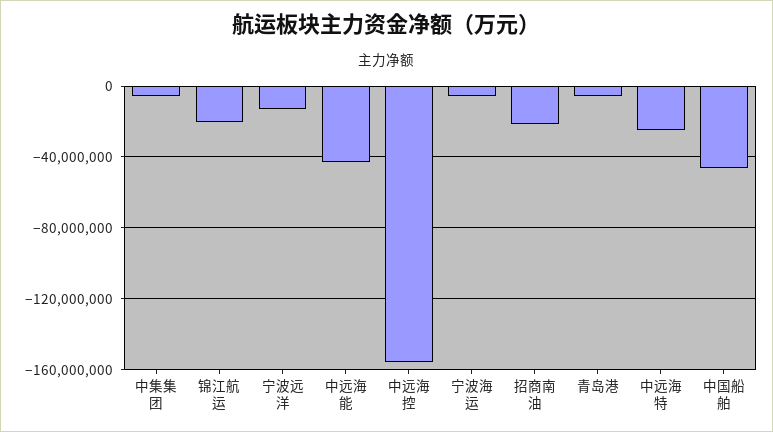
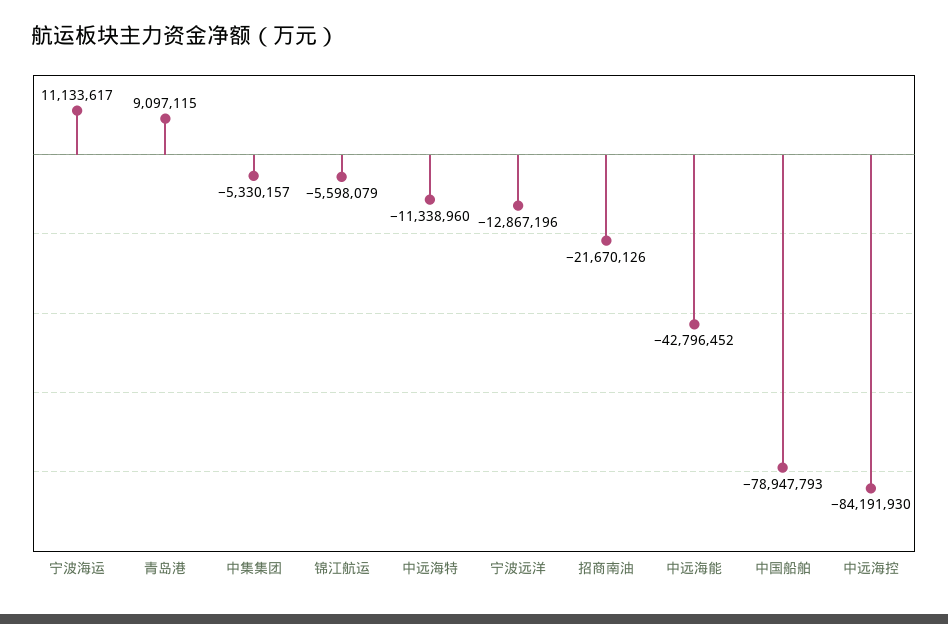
锦江航运: -20000000 -> -5598079
中远海控: -155000000 -> -84191930
宁波海运: -5000000 -> 11133617
青岛港: -5000000 -> 9097115
中远海特: -25000000 -> -11338960
中国船舶: -45000000 -> -78947793

